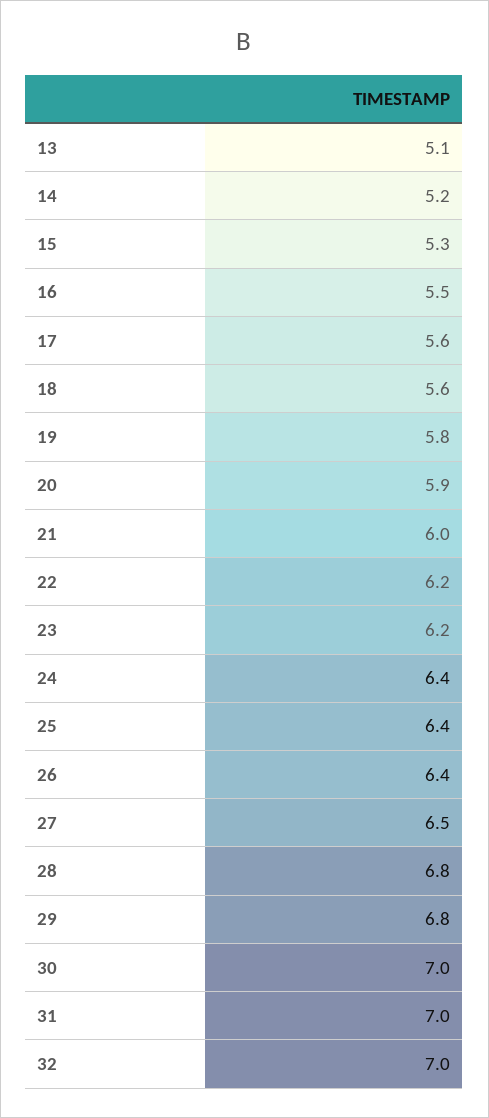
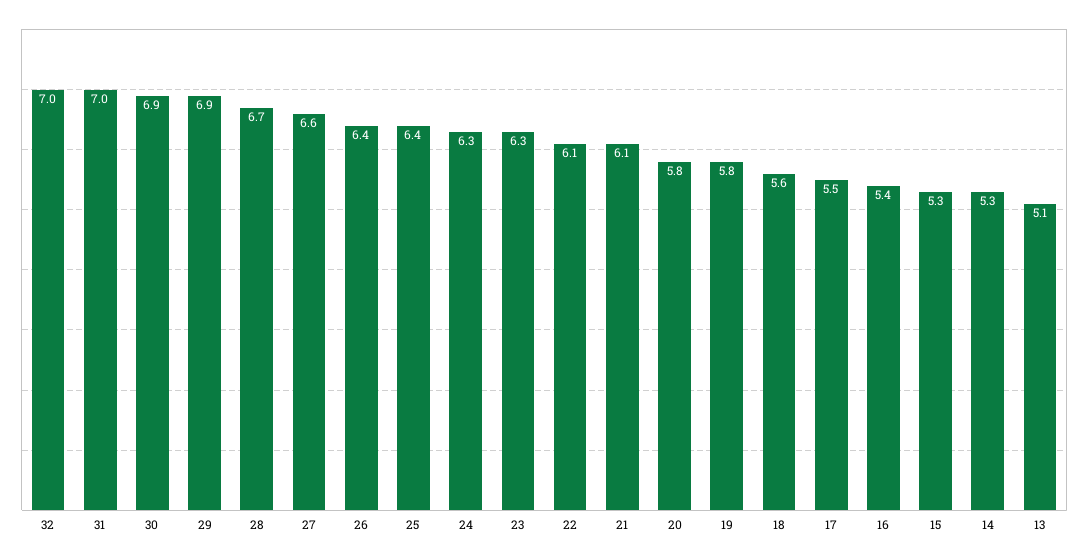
14: 5.2 -> 5.3
16: 5.5 -> 5.4
17: 5.6 -> 5.5
20: 5.9 -> 5.8
21: 6 -> 6.1
22: 6.2 -> 6.1
23: 6.2 -> 6.3
24: 6.4 -> 6.3
27: 6.5 -> 6.6
28: 6.8 -> 6.7
29: 6.8 -> 6.9
30: 7 -> 6.9

